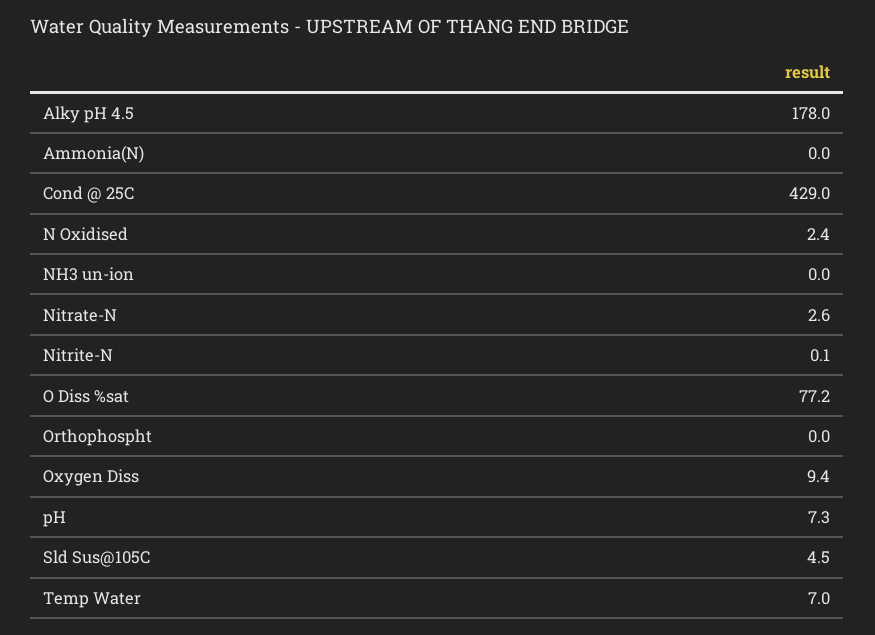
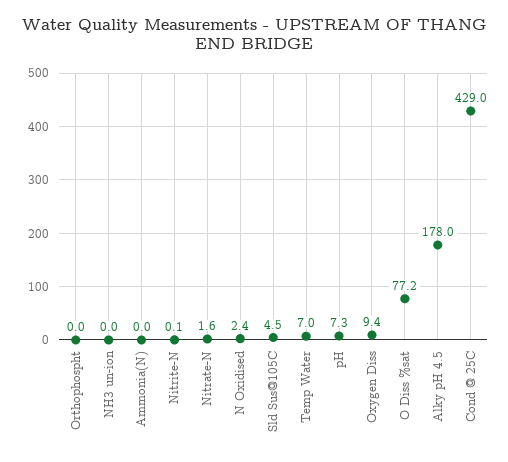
Nitrate-N: 2.6 -> 1.6

